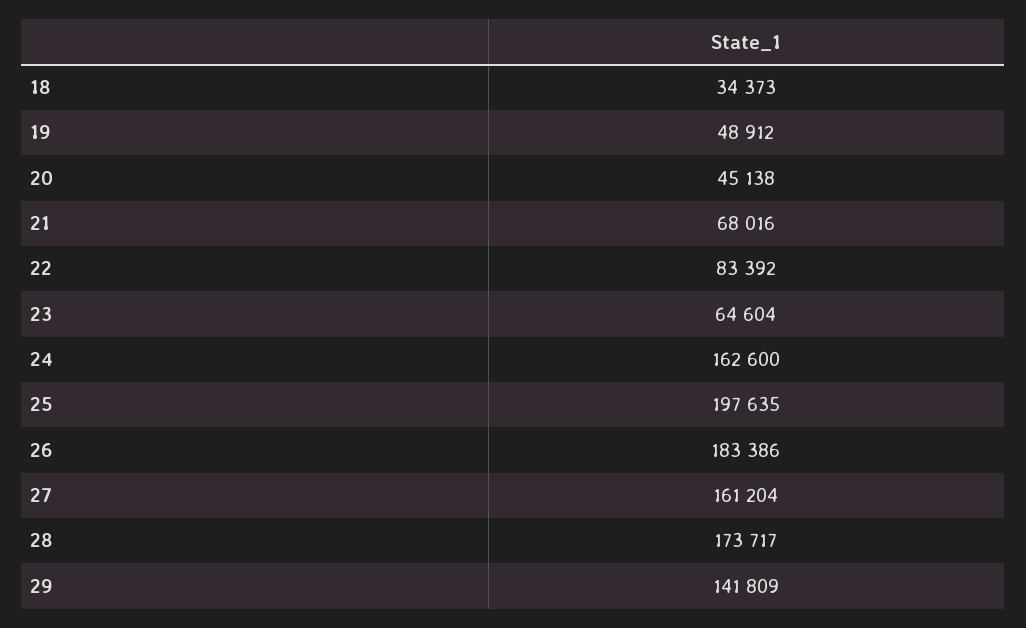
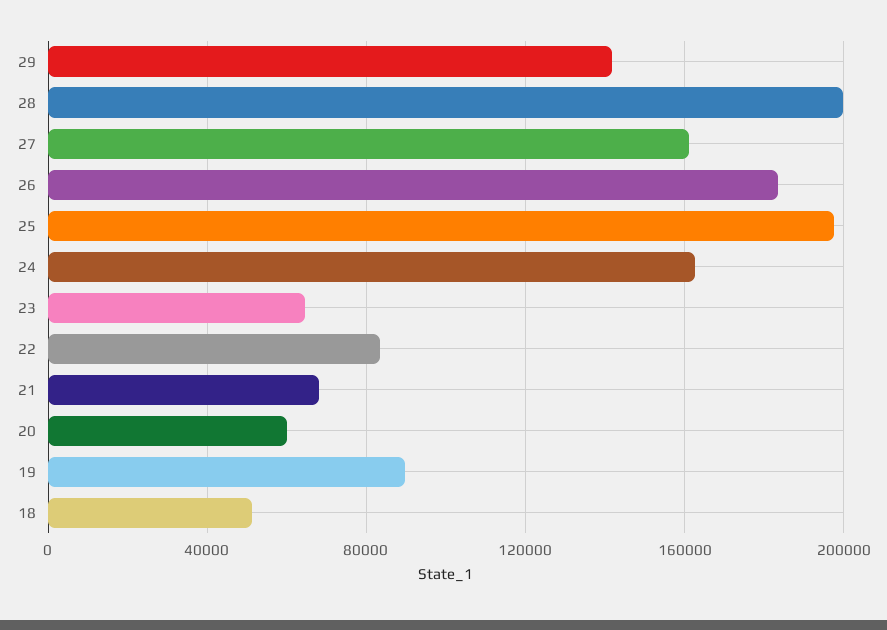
18: 34373 -> 50000
19: 48912 -> 90000
20: 45138 -> 60000
28: 173717 -> 200000

